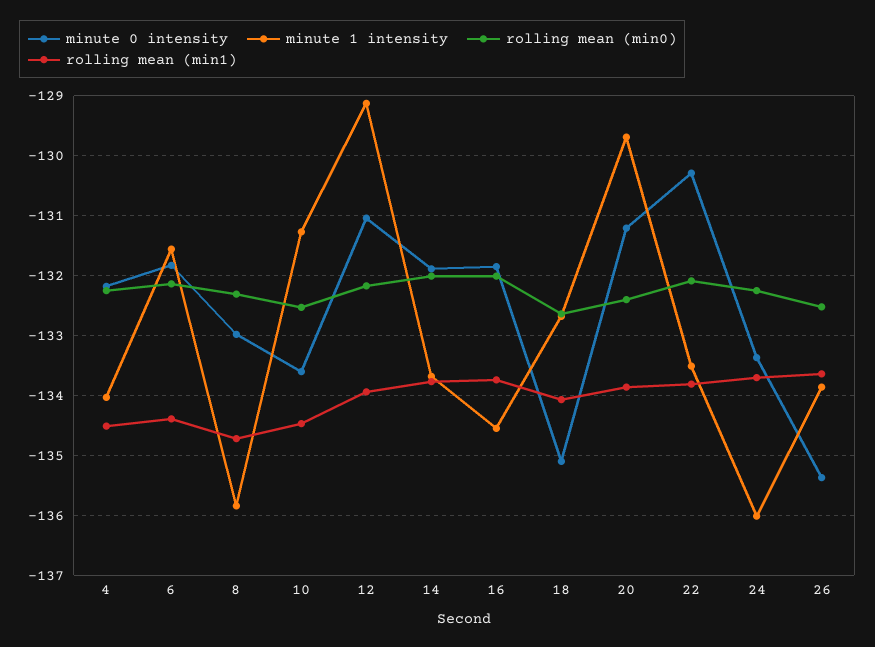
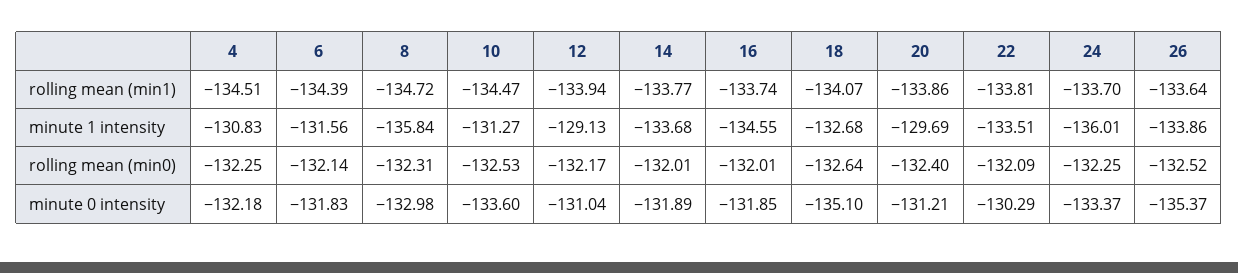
minute 1 intensity, 4: -134 -> -130.83

